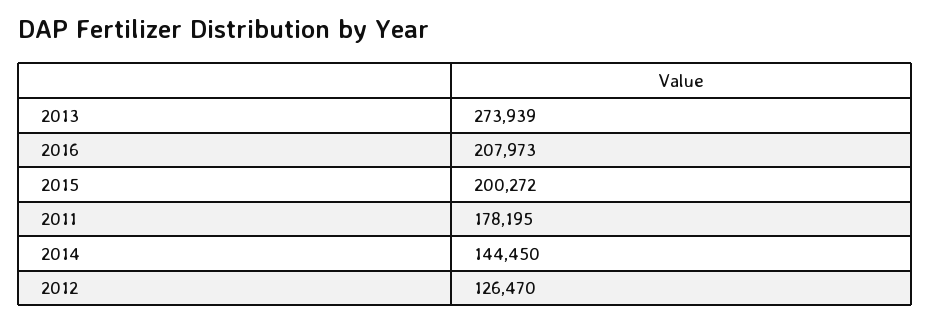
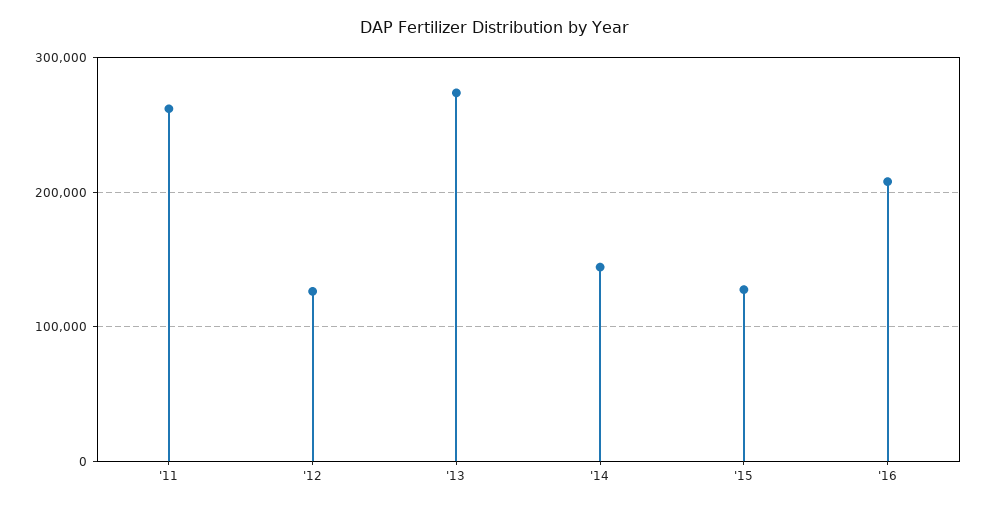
2015: 200272 -> 130000
2011: 178195 -> 260000

